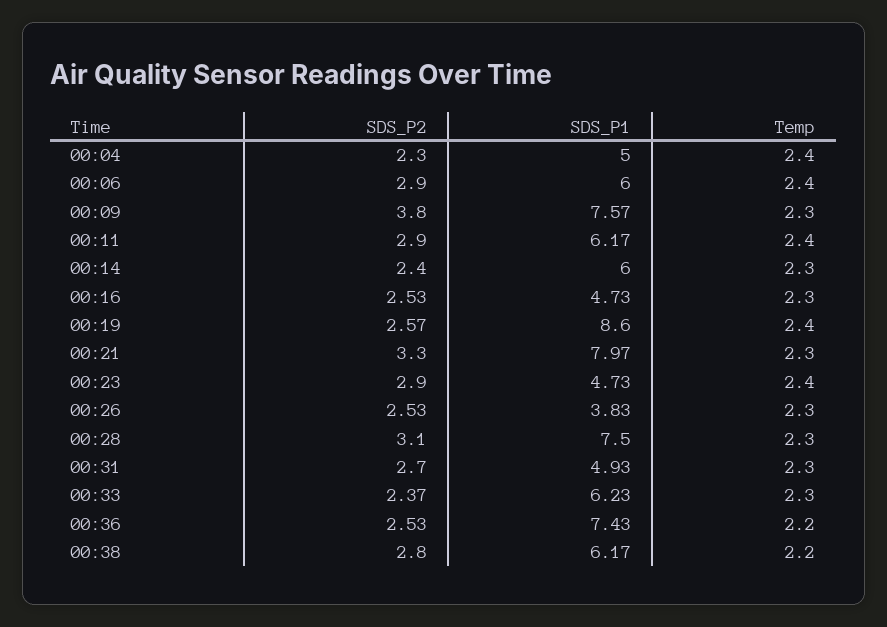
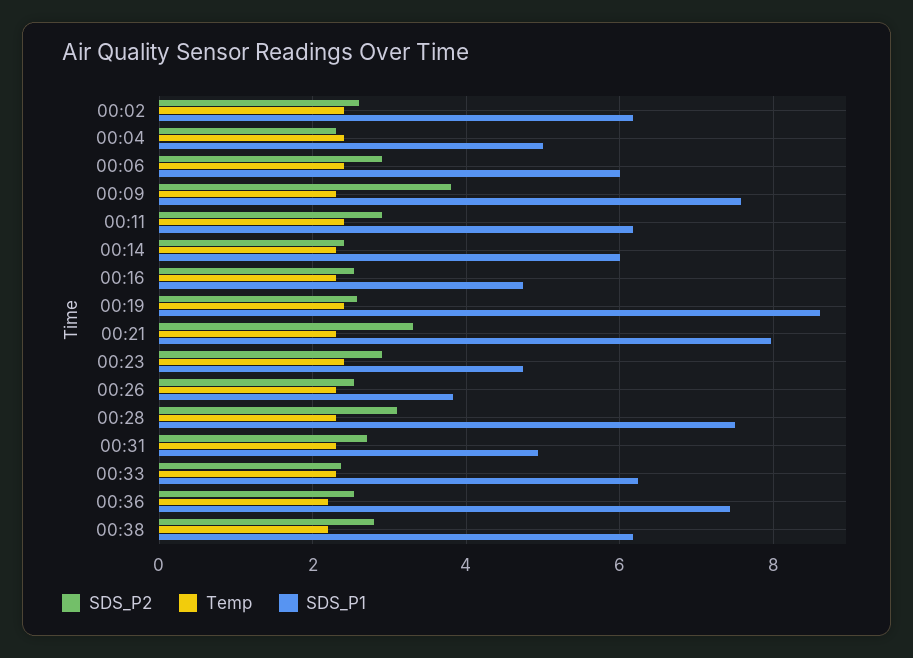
SDS_P2, 00:02: none -> 2.6
Temp, 00:02: none -> 2.4
SDS_P1, 00:02: none -> 6.2

